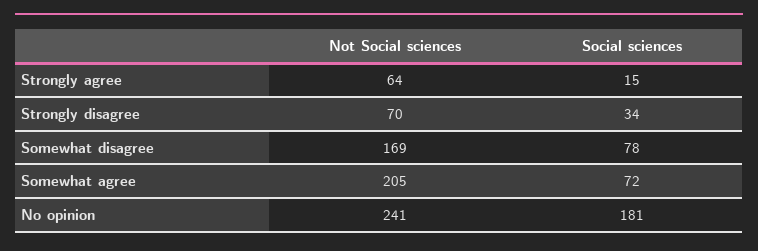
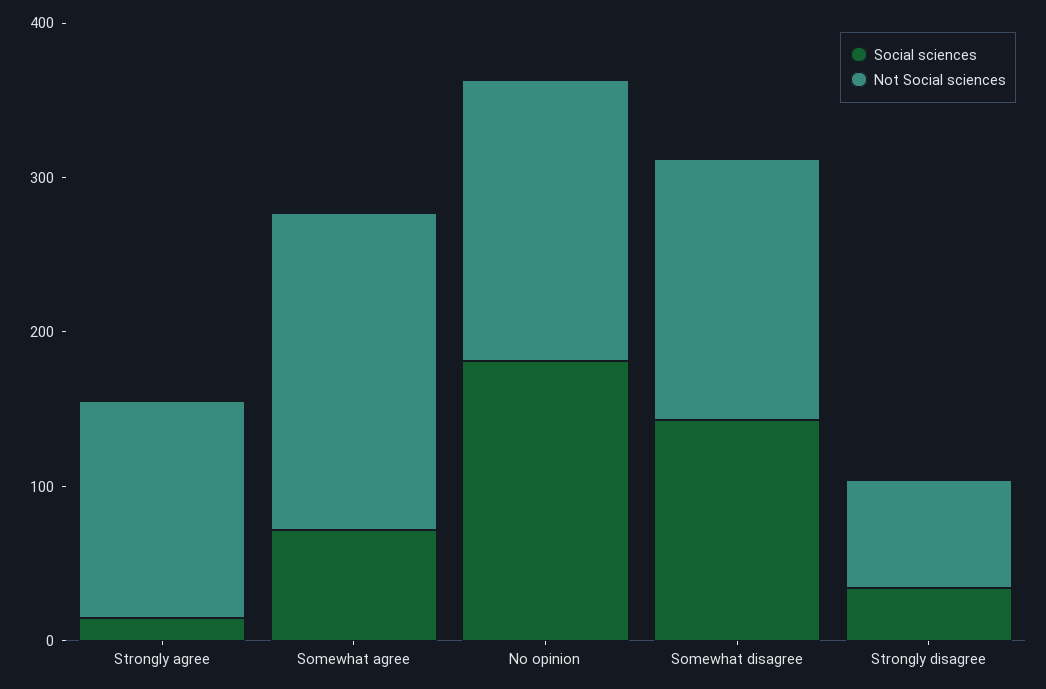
Not Social sciences, Strongly agree: 64 -> 140
Social sciences, Somewhat disagree: 78 -> 140
Not Social sciences, No opinion: 241 -> 180

